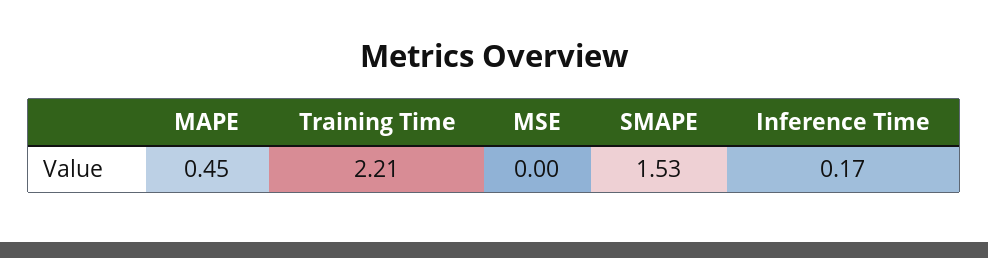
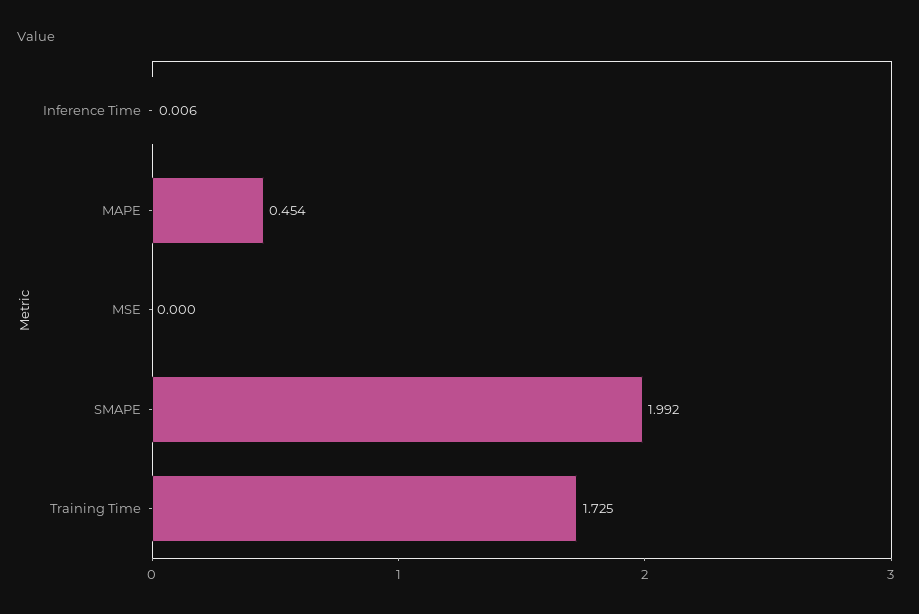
Training Time: 2.21 -> 1.725
SMAPE: 1.53 -> 1.992
Inference Time: 0.17 -> 0.006

